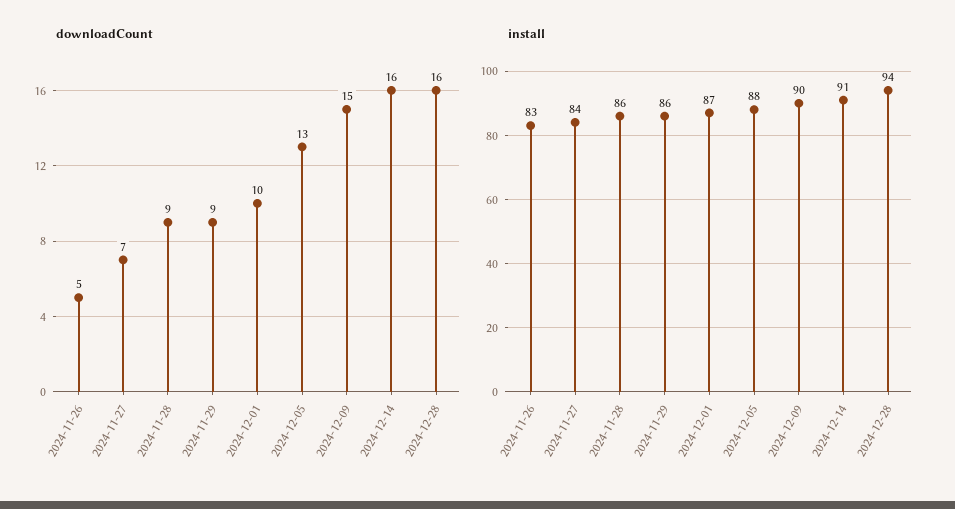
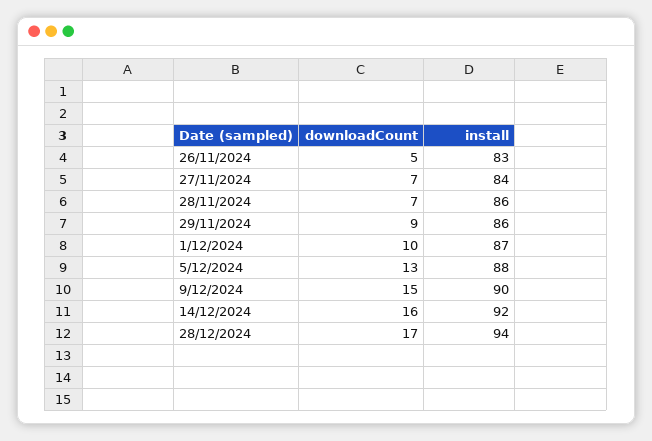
downloadCount, 2024-11-28: 9 -> 7
downloadCount, 2024-12-28: 16 -> 17
install, 2024-12-14: 91 -> 92

